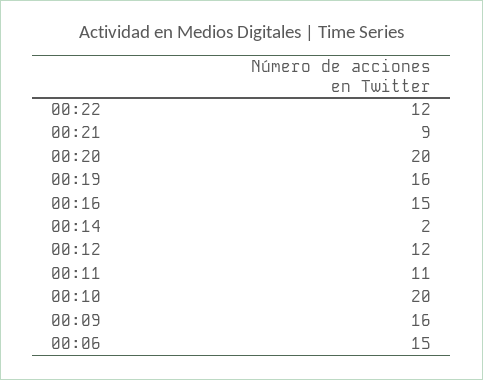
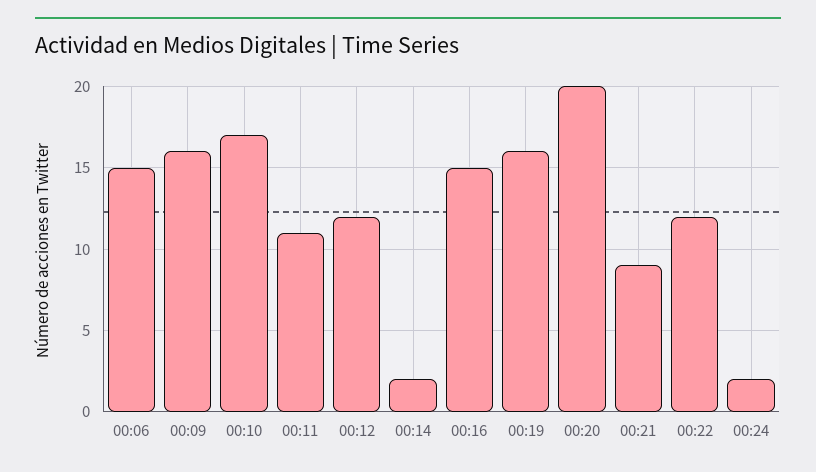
00:10: 20 -> 17
00:24: none -> 2

